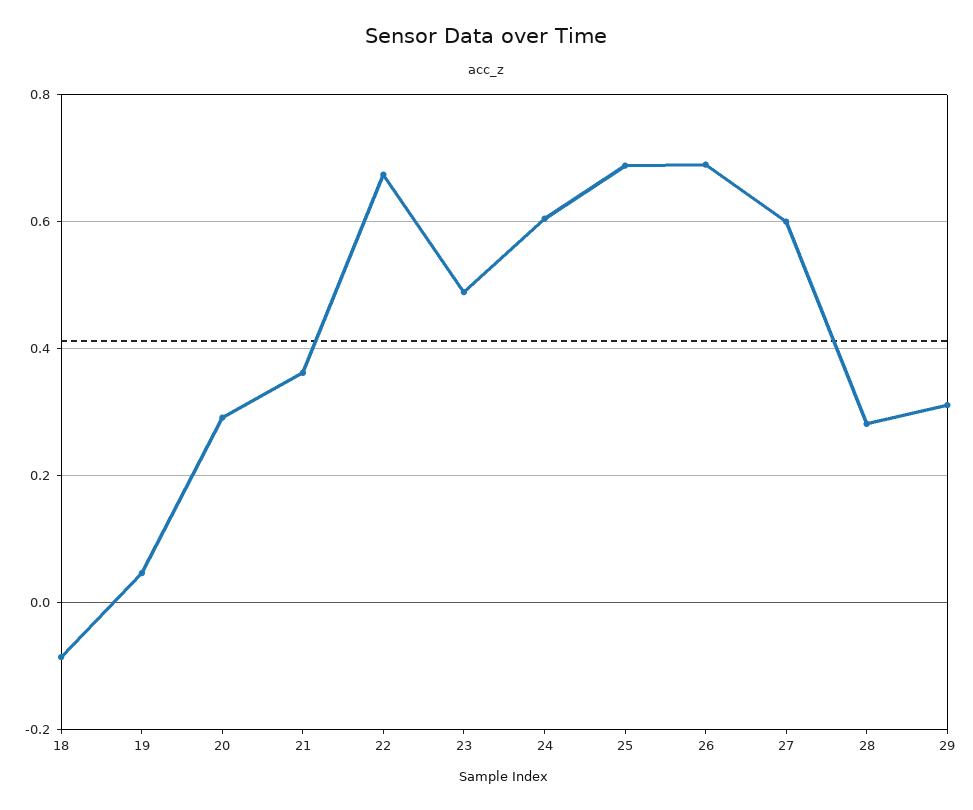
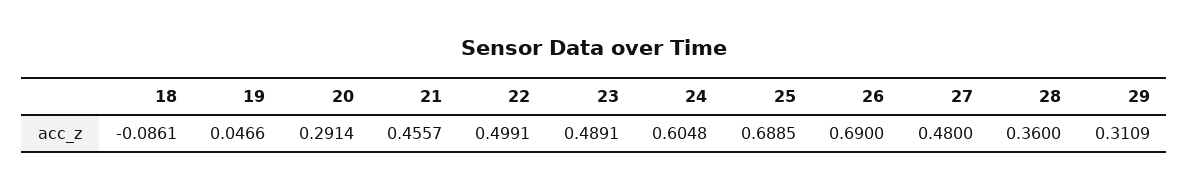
21: 0.36 -> 0.4557
22: 0.68 -> 0.4991
27: 0.6 -> 0.48
28: 0.28 -> 0.36

